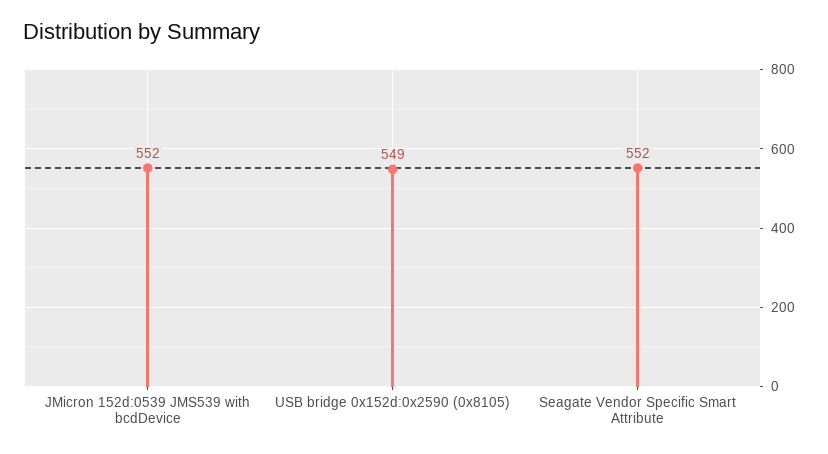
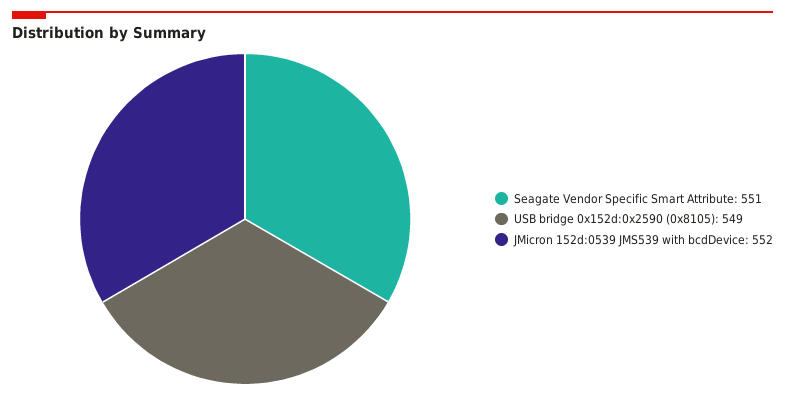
Seagate Vendor Specific Smart Attribute: 552 -> 551

